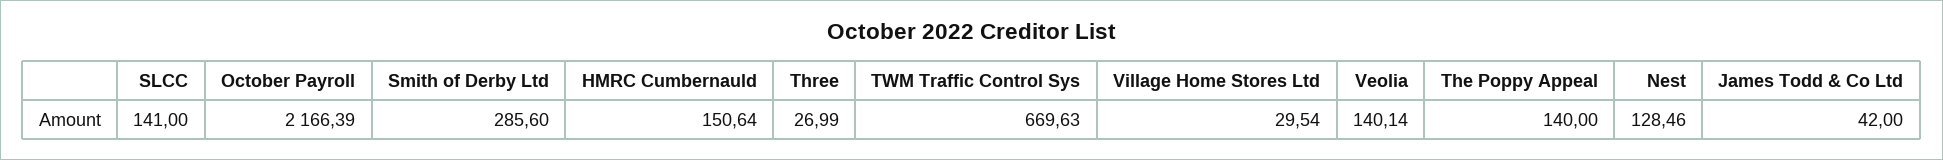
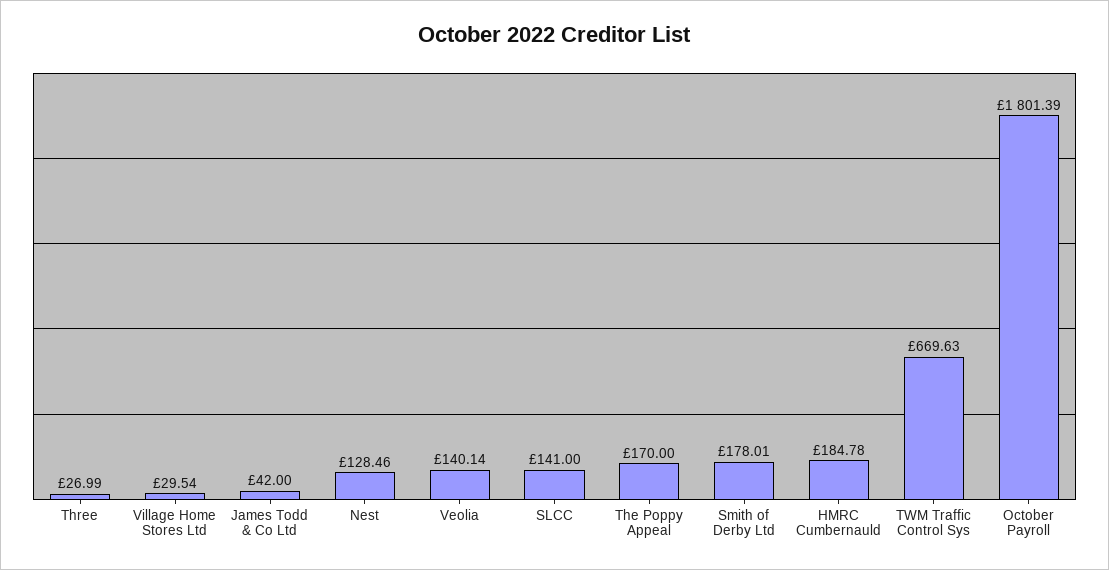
October Payroll: 2166.39 -> 1801.39
Smith of Derby Ltd: 285.6 -> 178.01
HMRC Cumbernauld: 150.64 -> 184.78
The Poppy Appeal: 140 -> 170

